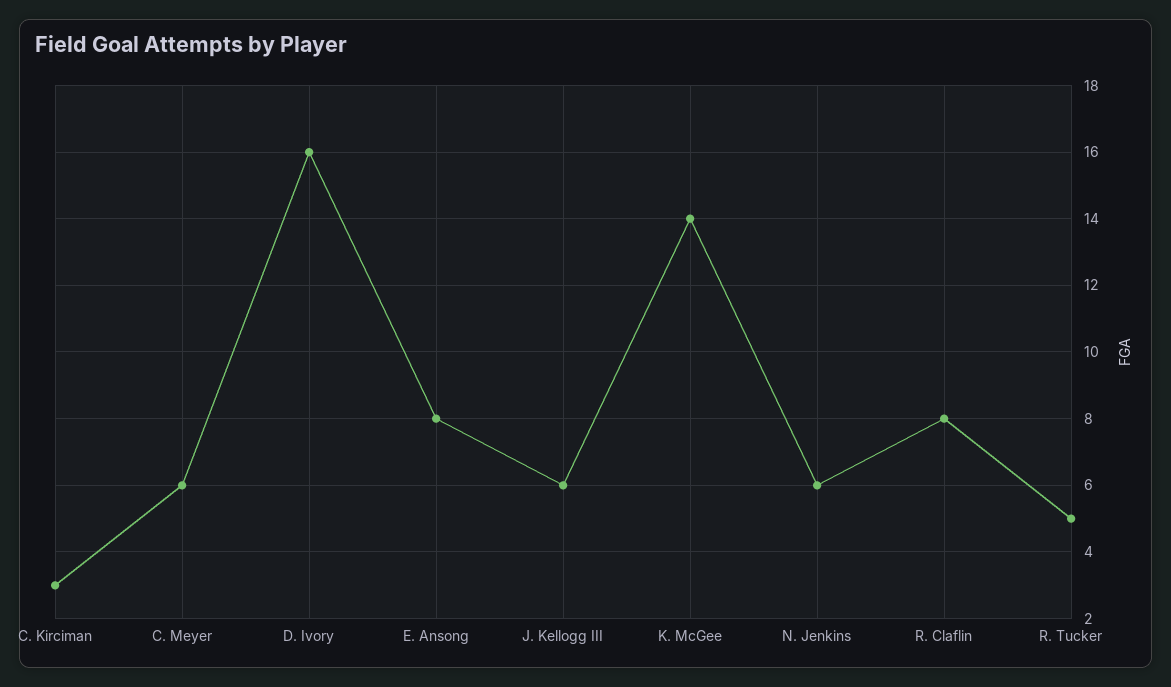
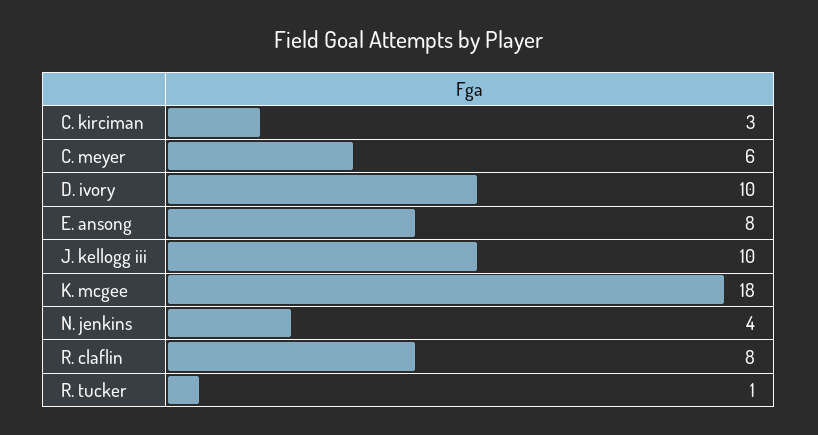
D. Ivory: 16 -> 10
J. Kellogg III: 6 -> 10
K. McGee: 14 -> 18
N. Jenkins: 6 -> 4
R. Tucker: 5 -> 1

